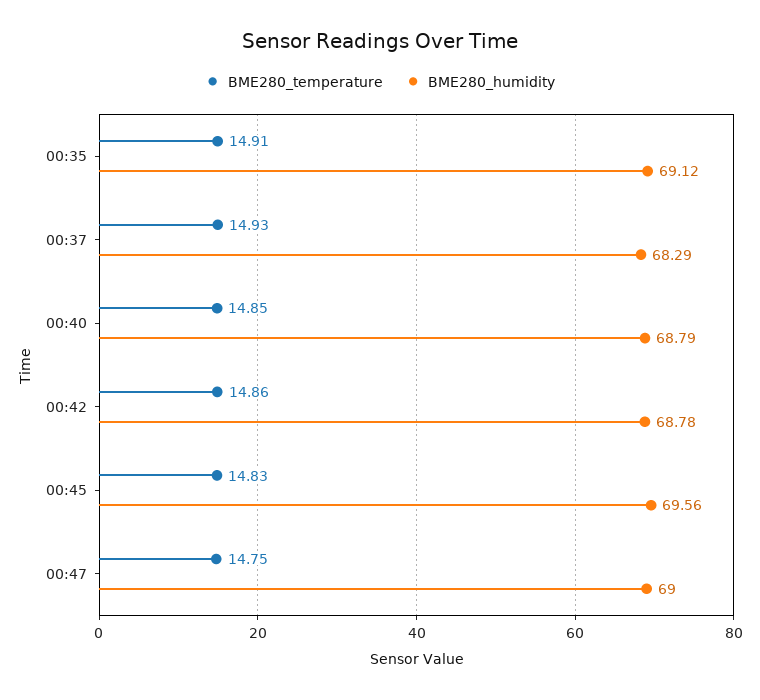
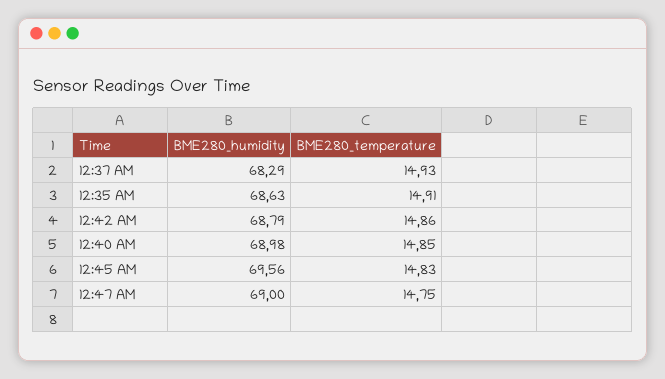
BME280_humidity, 00:35: 69.12 -> 68.63
BME280_humidity, 00:40: 68.79 -> 68.98
BME280_humidity, 00:42: 68.78 -> 68.79

